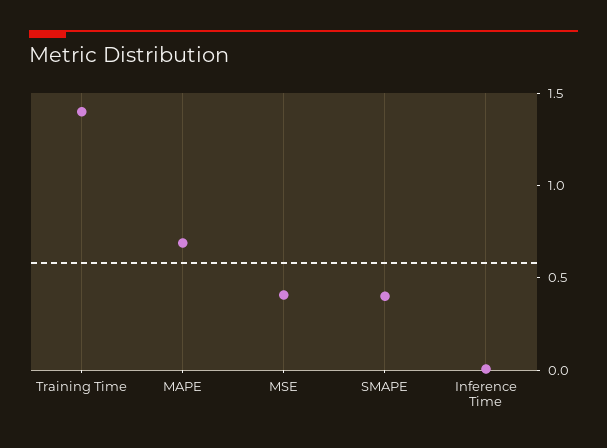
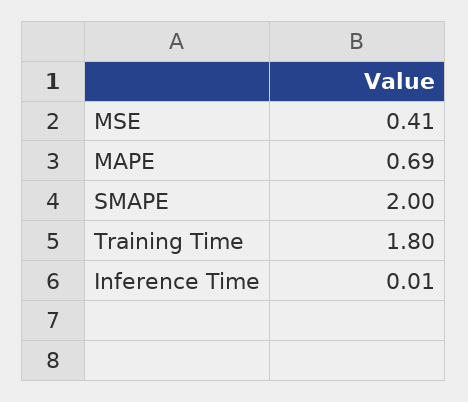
Training Time: 1.4 -> 1.8
SMAPE: 0.4 -> 2

